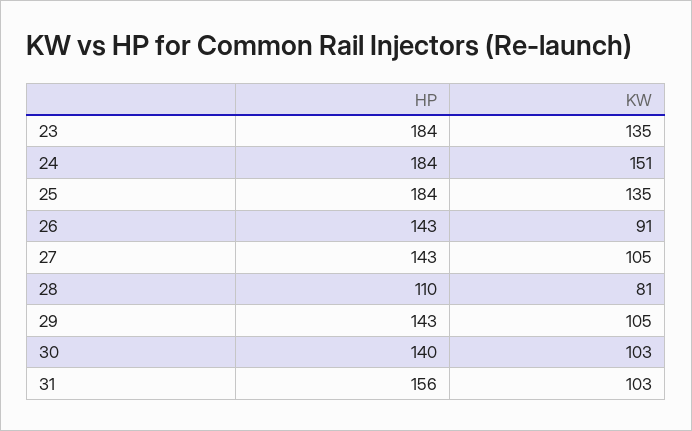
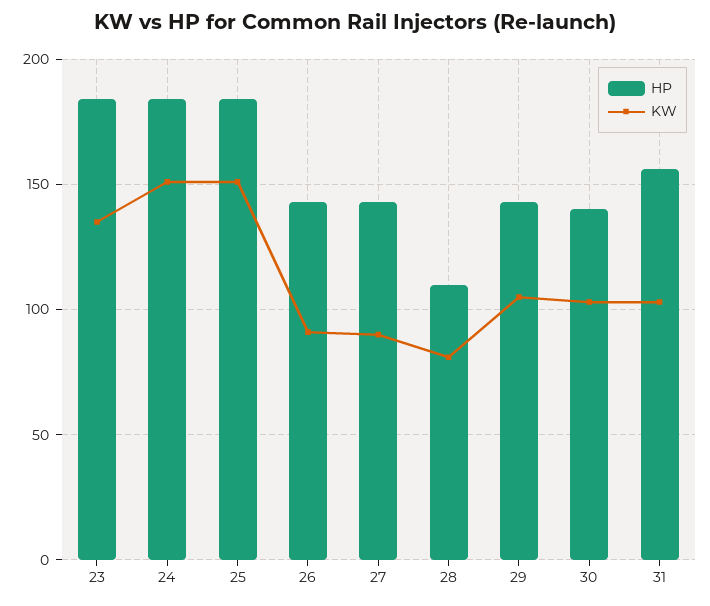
KW, 25: 135 -> 150
KW, 27: 105 -> 90

